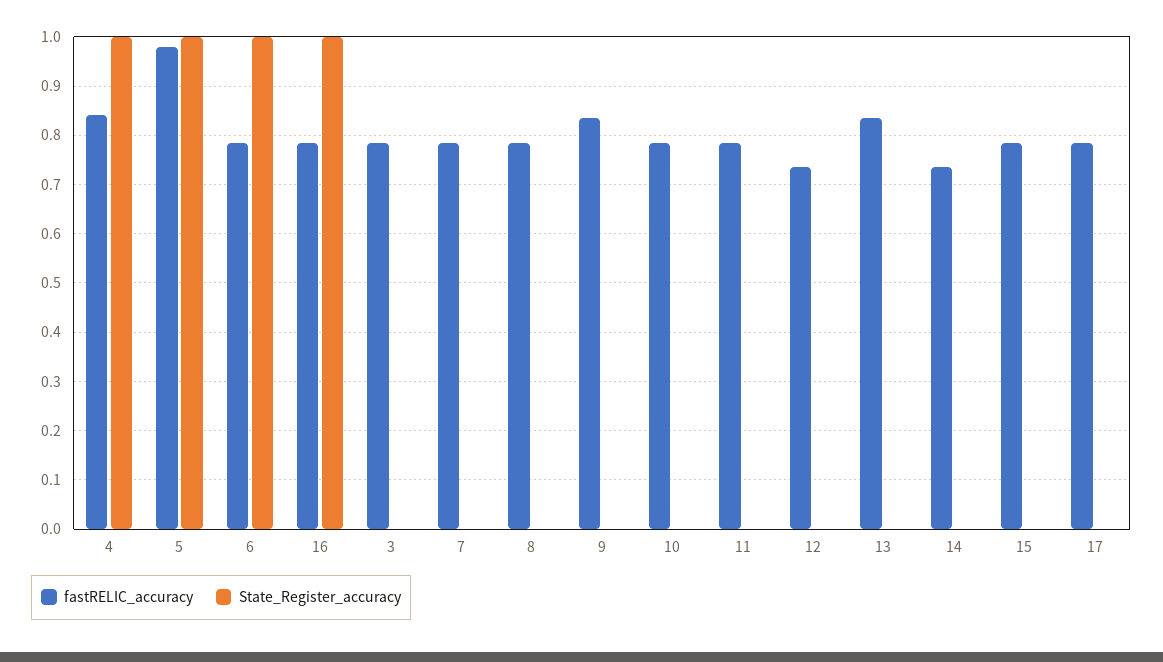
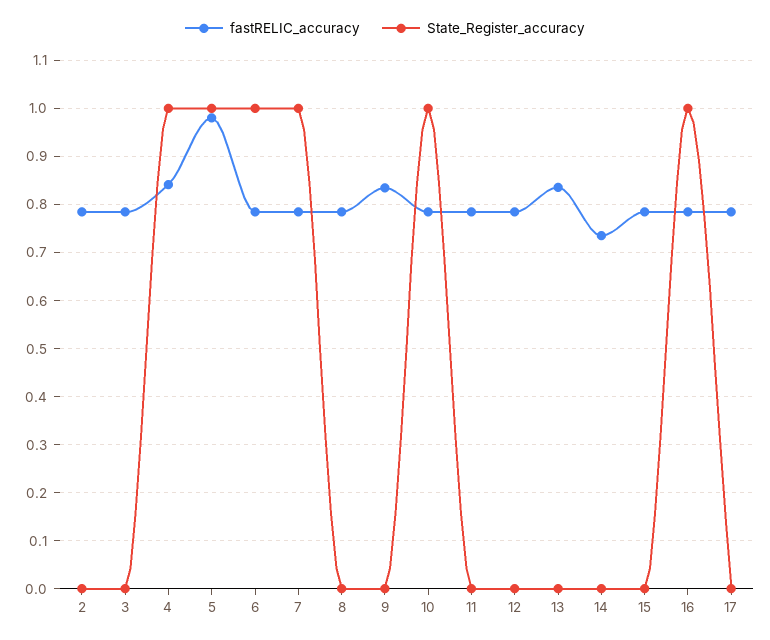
State_Register_accuracy, 7: 0 -> 1
State_Register_accuracy, 10: 0 -> 1
fastRELIC_accuracy, 12: 0.74 -> 0.78
fastRELIC_accuracy, 2: none -> 0.78
State_Register_accuracy, 2: none -> 0

